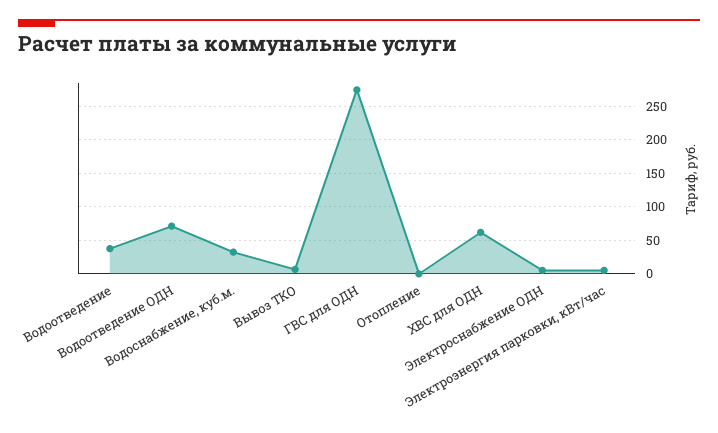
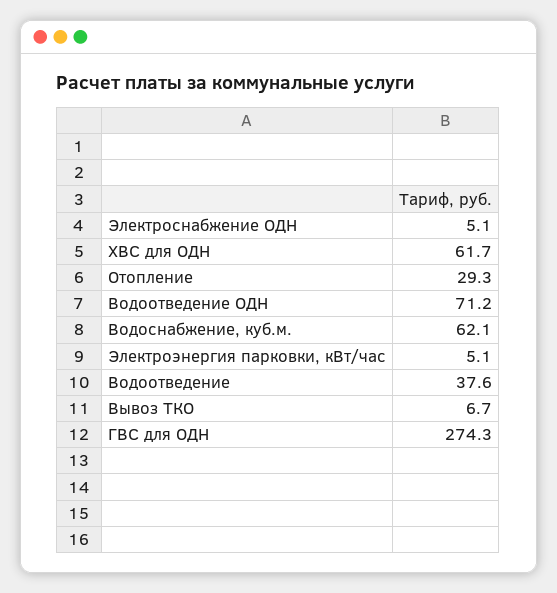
Водоснабжение, куб.м.: 30 -> 62.1
Отопление: 0 -> 29.3

